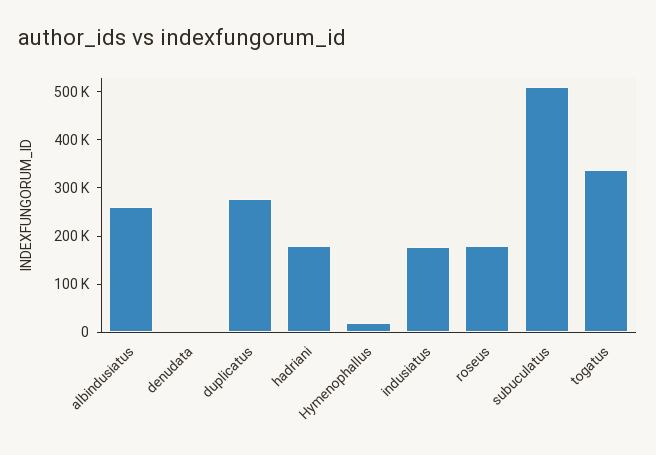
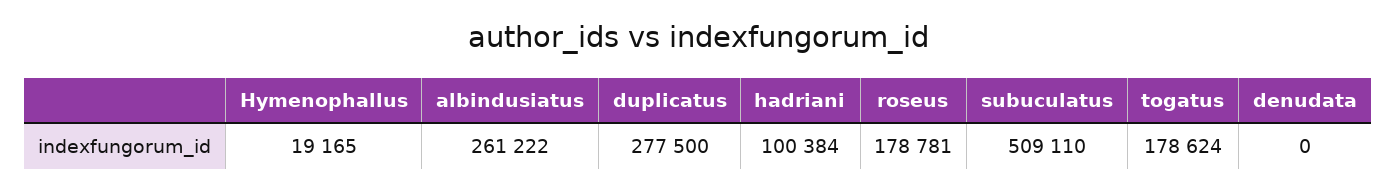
hadriani: 180000 -> 100384
indusiatus: 180000 -> none
togatus: 340000 -> 178624

